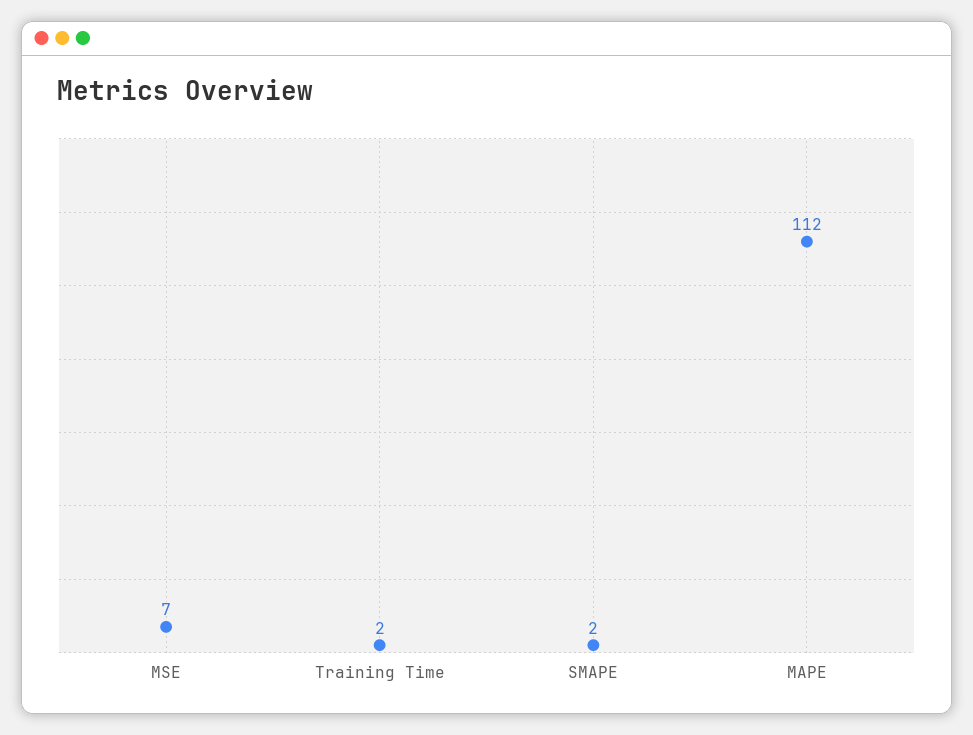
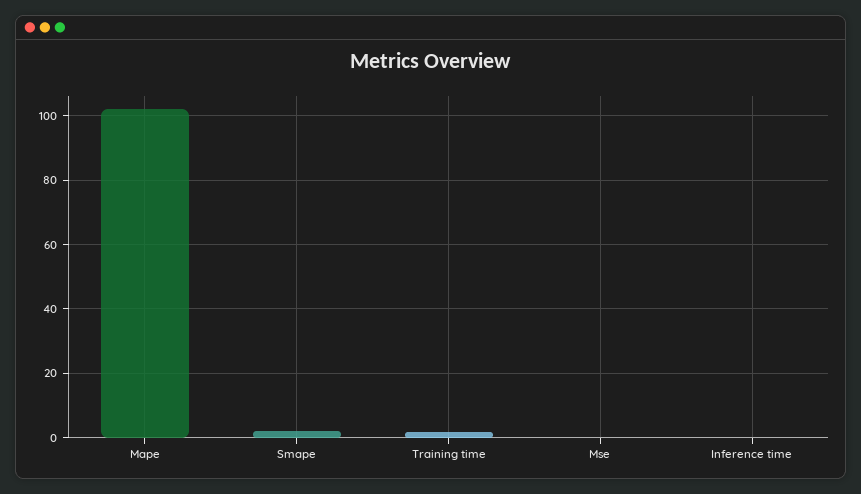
MSE: 7 -> 0
MAPE: 112 -> 102
Inference time: none -> 0

